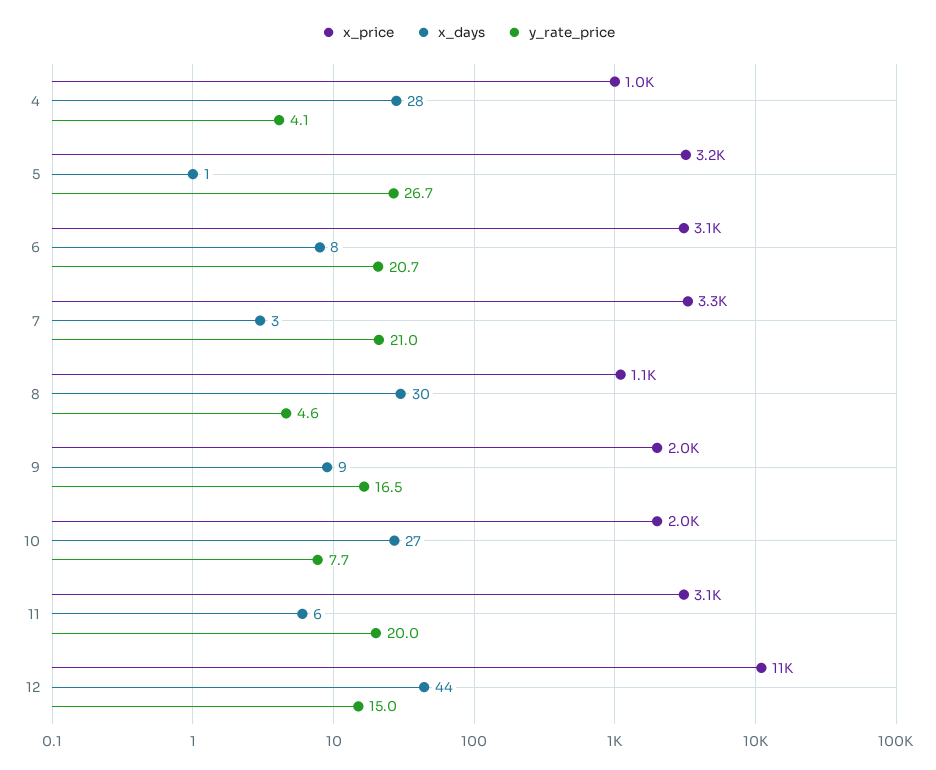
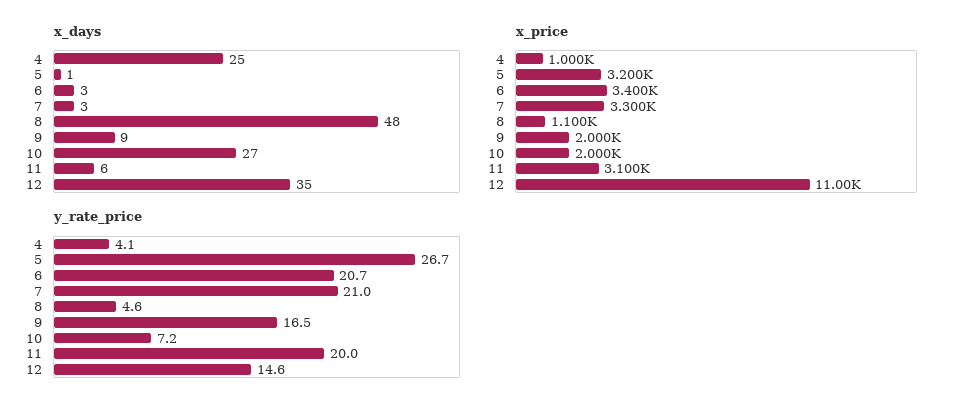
x_days, 4: 28 -> 25
x_price, 6: 3100 -> 3400
x_days, 6: 8 -> 3
x_days, 8: 30 -> 48
y_rate_price, 10: 7.7 -> 7.2
x_days, 12: 44 -> 35
y_rate_price, 12: 15 -> 14.6

